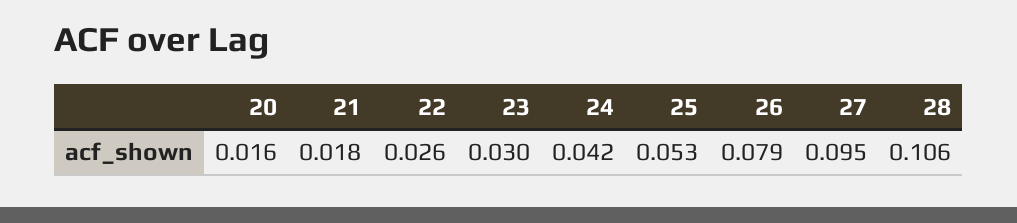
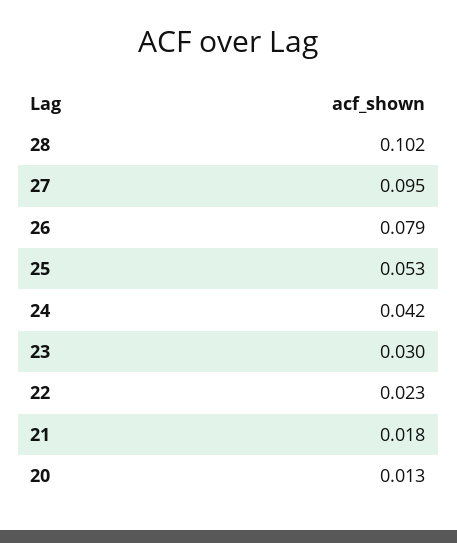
20: 0.016 -> 0.013
22: 0.026 -> 0.023
28: 0.106 -> 0.102

